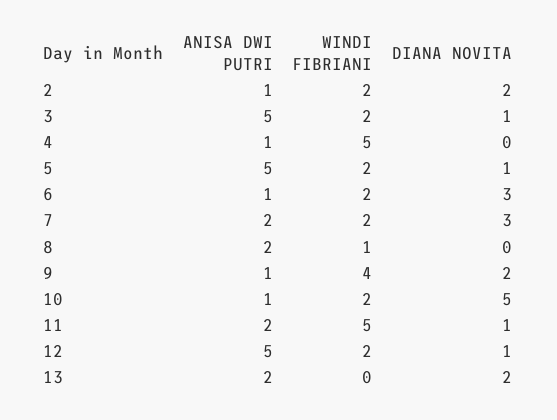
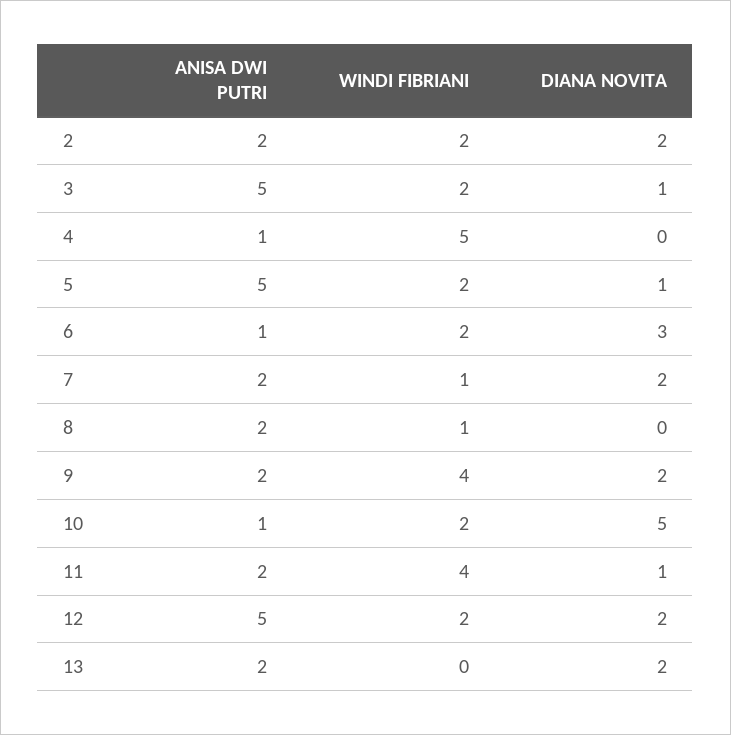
ANISA DWI PUTRI, 2: 1 -> 2
WINDI FIBRIANI, 7: 2 -> 1
DIANA NOVITA, 7: 3 -> 2
ANISA DWI PUTRI, 9: 1 -> 2
WINDI FIBRIANI, 11: 5 -> 4
DIANA NOVITA, 12: 1 -> 2

